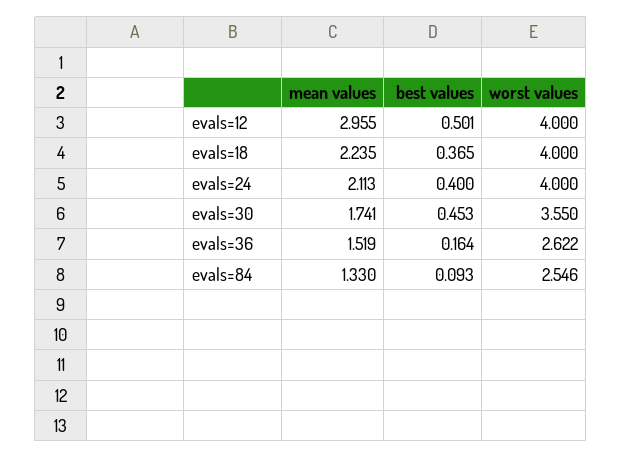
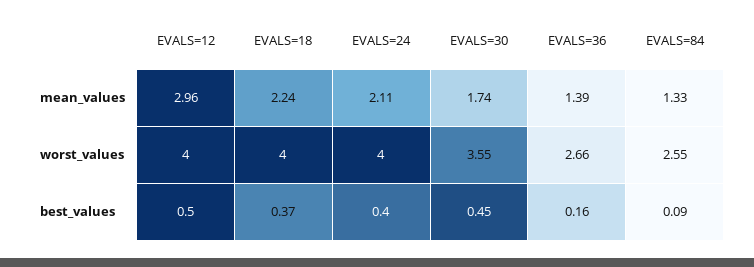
mean values, evals=36: 1.519 -> 1.39
worst values, evals=36: 2.622 -> 2.66

